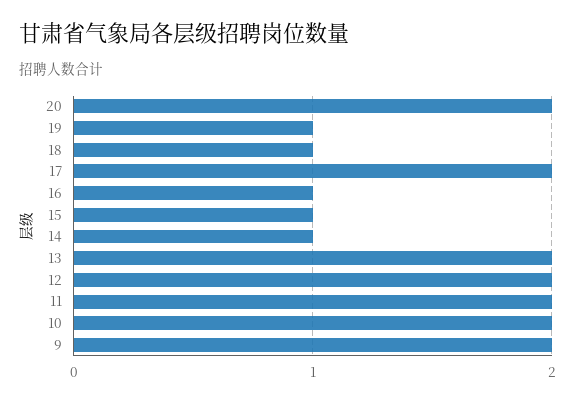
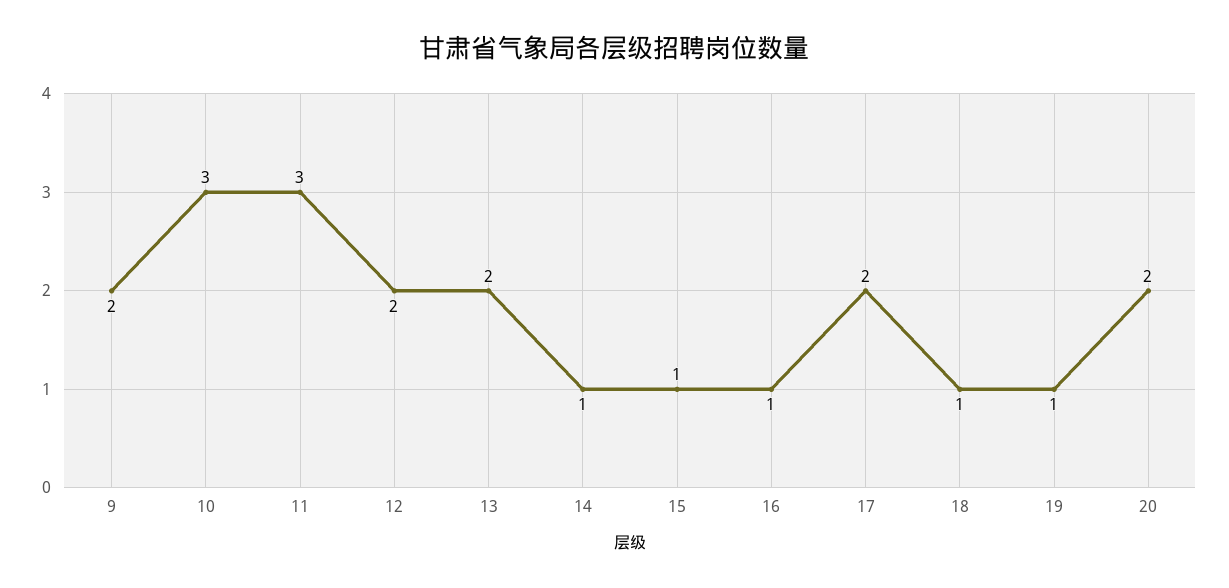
11: 2 -> 3
10: 2 -> 3

